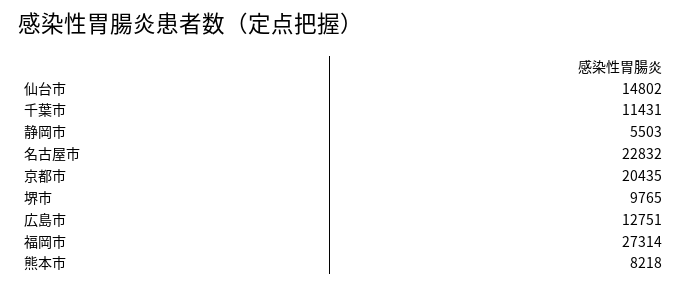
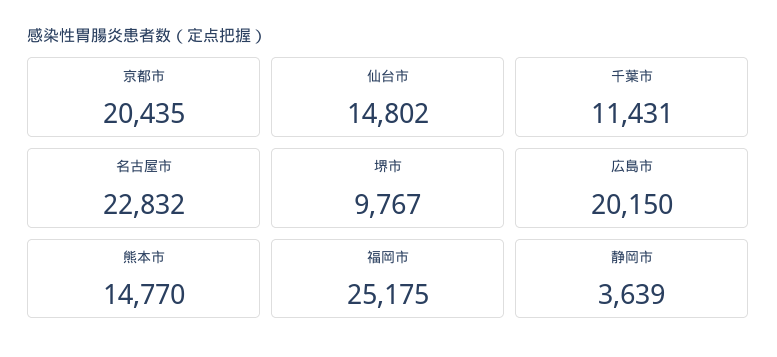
静岡市: 5503 -> 3639
堺市: 9765 -> 9767
広島市: 12751 -> 20150
福岡市: 27314 -> 25175
熊本市: 8218 -> 14770

